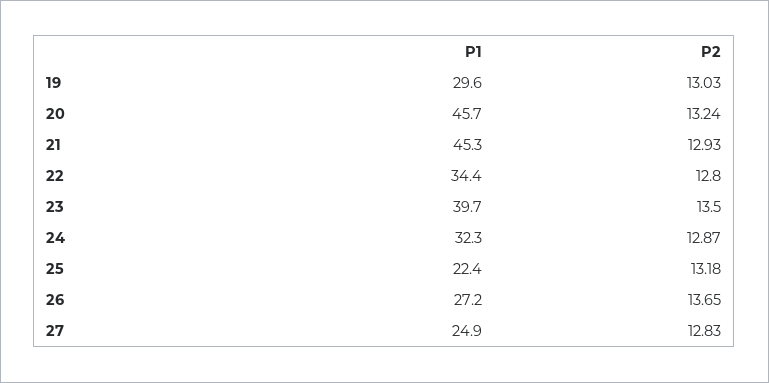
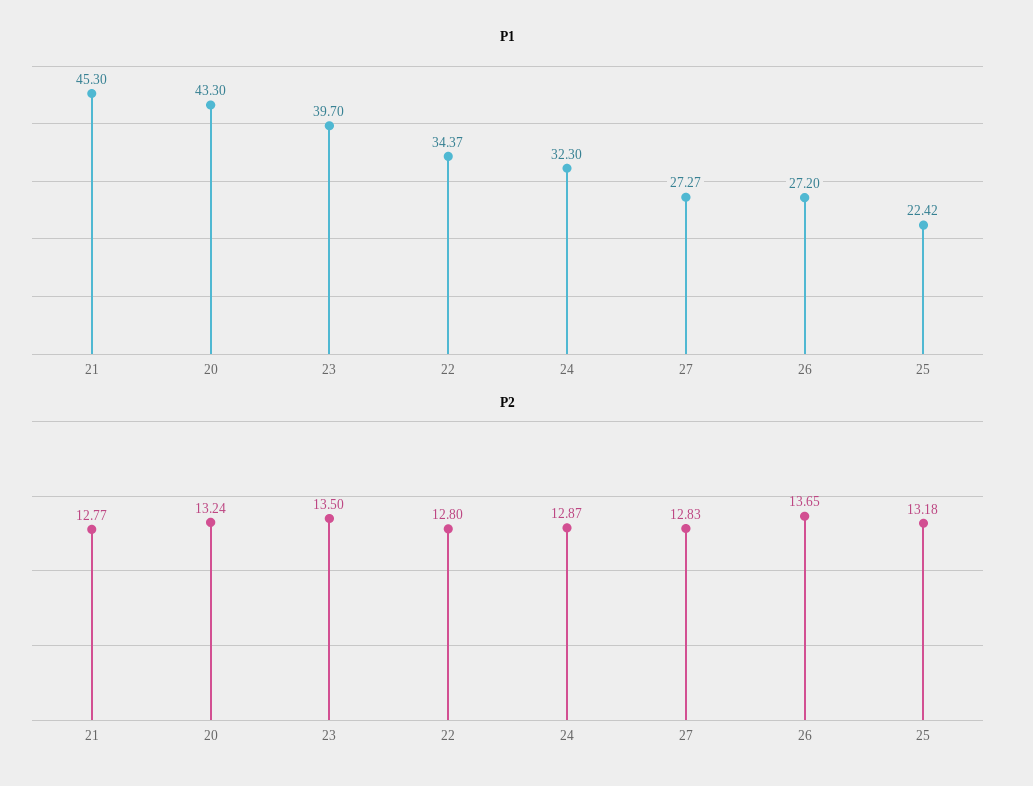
P1, 19: 29.6 -> none
P2, 19: 13.03 -> none
P1, 20: 45.7 -> 43.3
P2, 21: 12.93 -> 12.77
P1, 27: 24.9 -> 27.27

